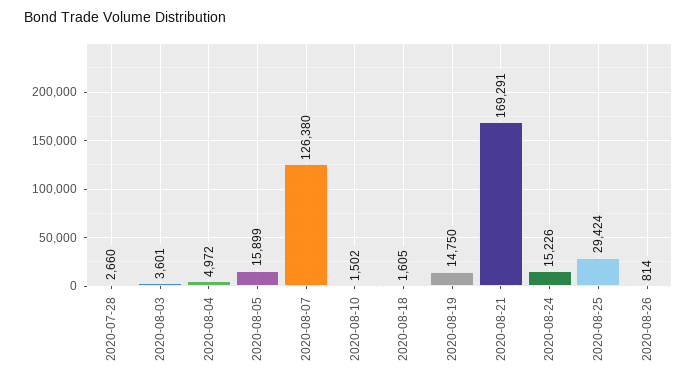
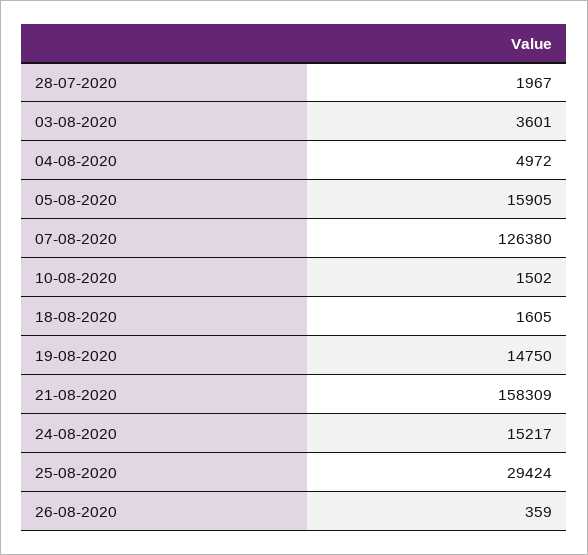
2020-07-28: 2660 -> 1967
2020-08-05: 15899 -> 15905
2020-08-21: 169291 -> 158309
2020-08-24: 15226 -> 15217
2020-08-26: 814 -> 359

